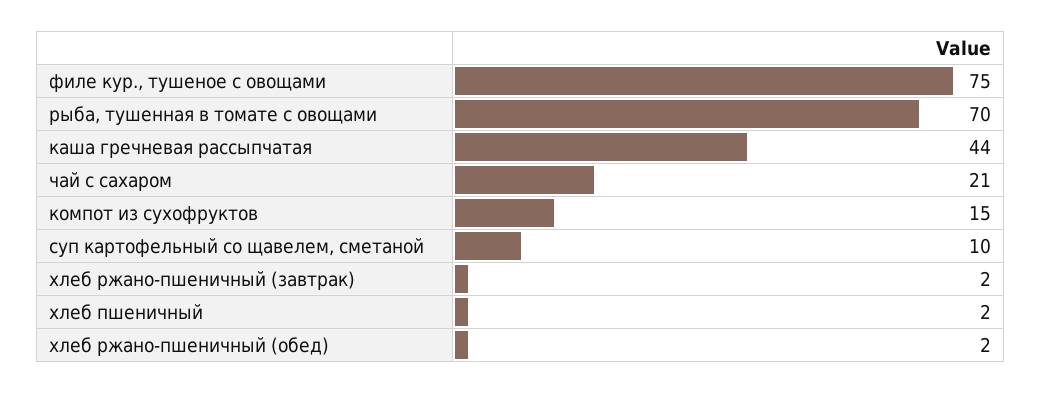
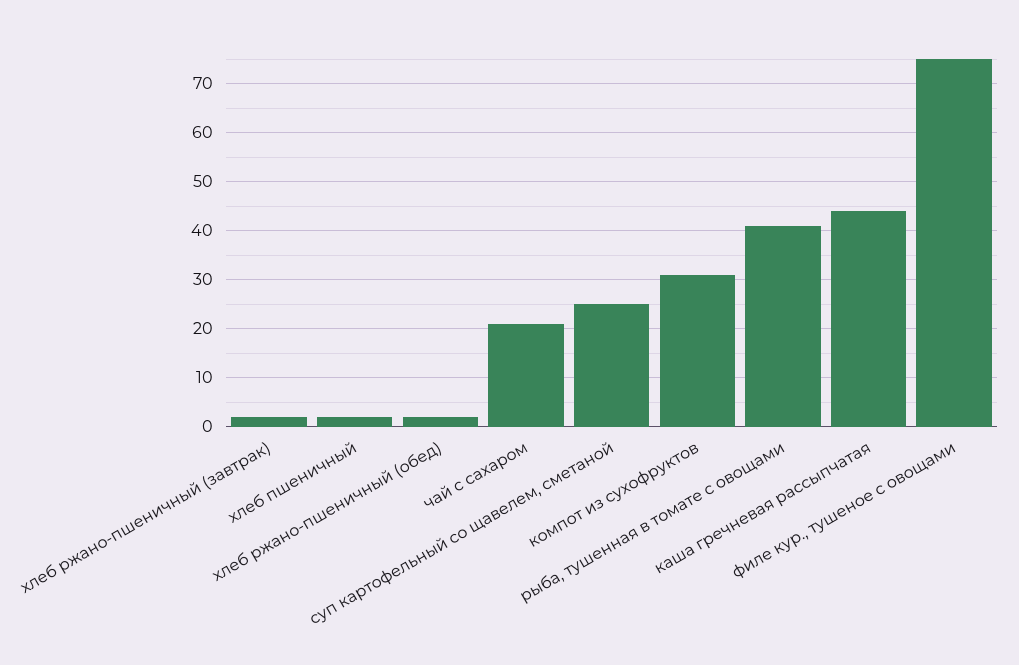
рыба, тушенная в томате с овощами: 70 -> 40
компот из сухофруктов: 15 -> 30
суп картофельный со щавелем, сметаной: 10 -> 25

